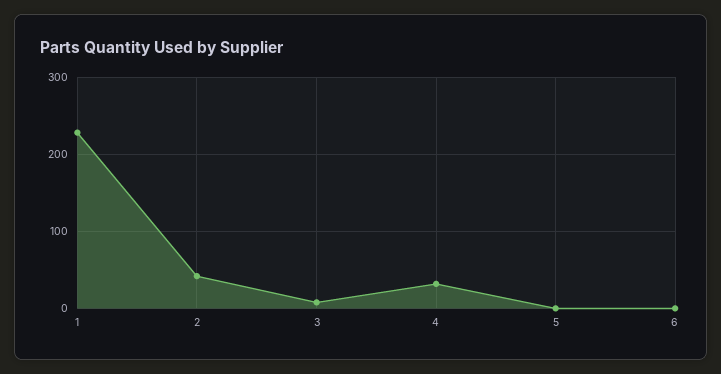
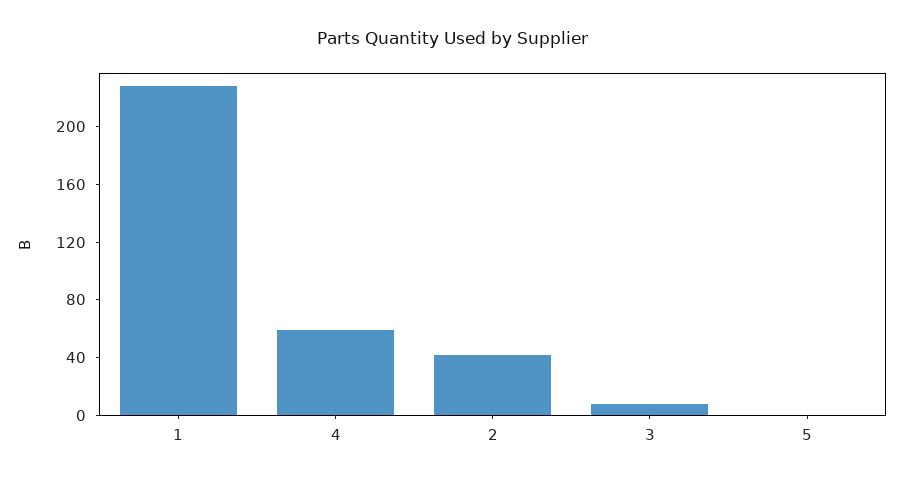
4: 30 -> 60
6: 0 -> none

